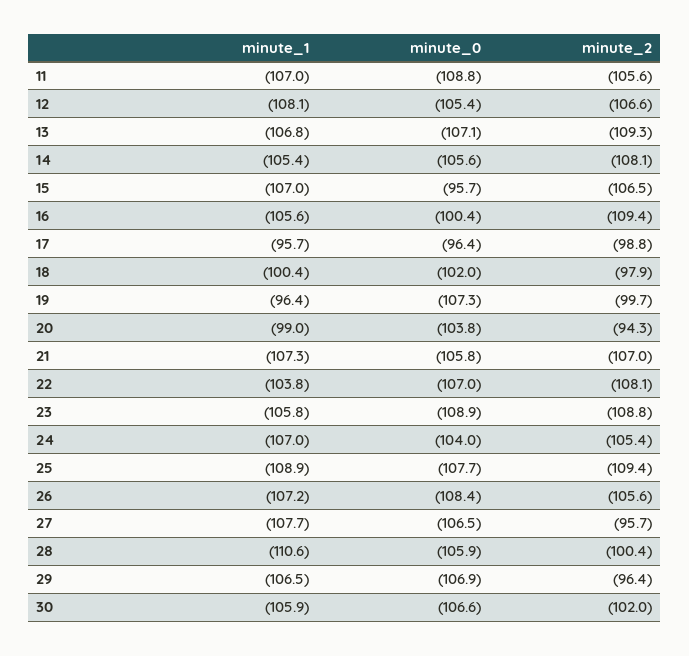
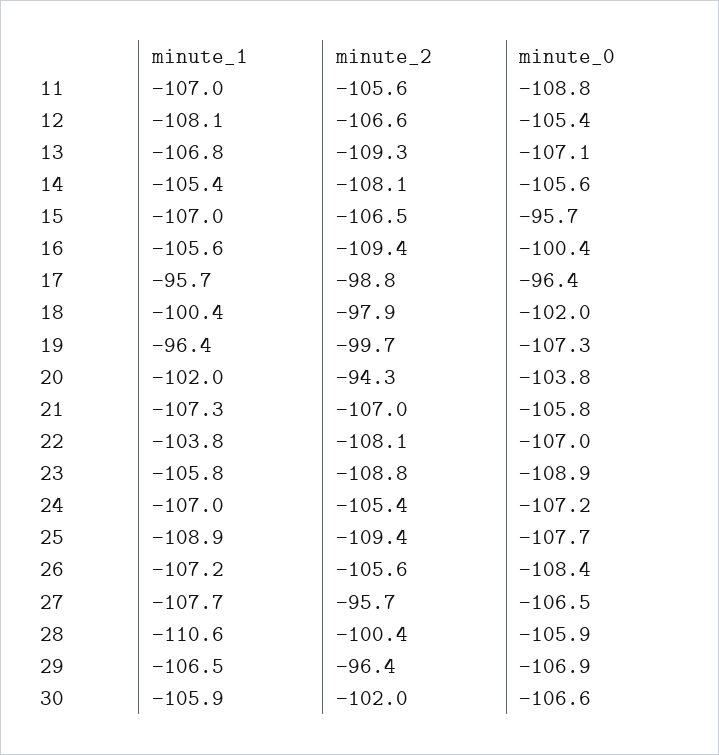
minute_1, 20: -99 -> -102
minute_0, 24: -104 -> -107.2

